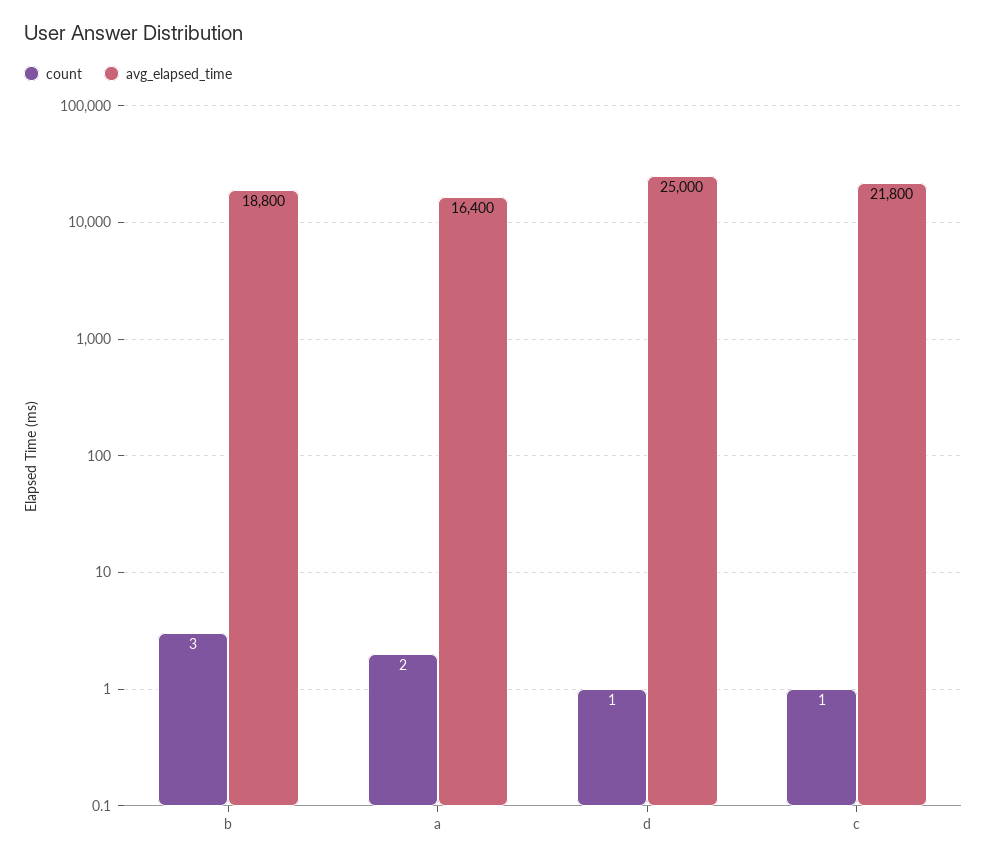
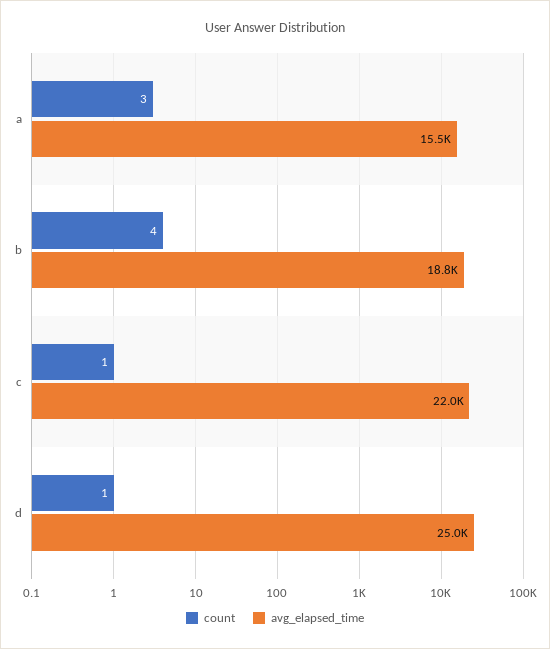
count, b: 3 -> 4
count, a: 2 -> 3
avg_elapsed_time, a: 16400 -> 15500
avg_elapsed_time, c: 21800 -> 22000

